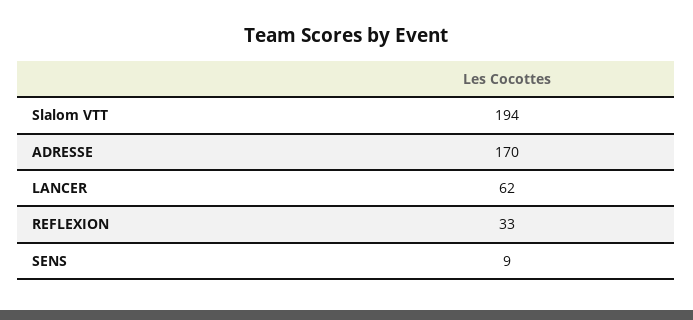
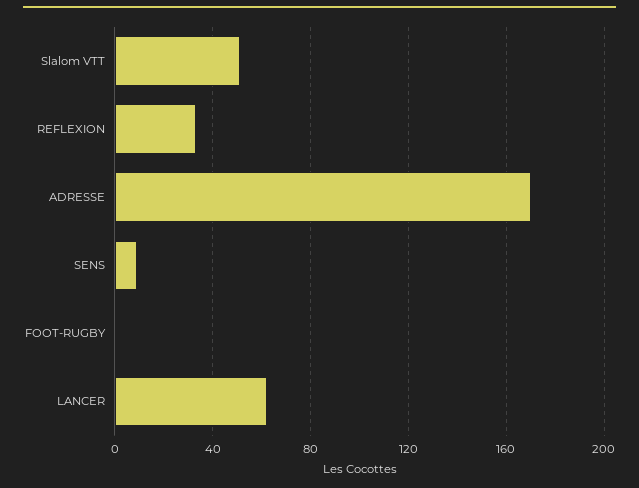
Slalom VTT: 194 -> 50
FOOT-RUGBY: none -> 0

